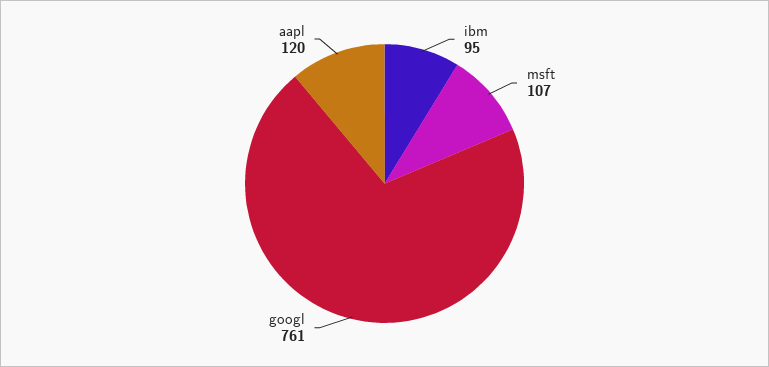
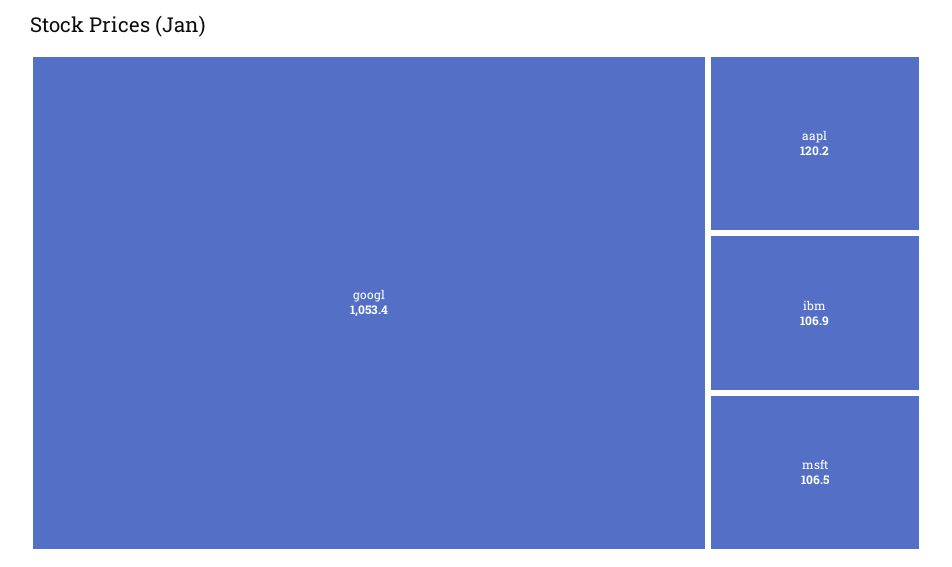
ibm: 95 -> 106.9
googl: 761 -> 1053.4

